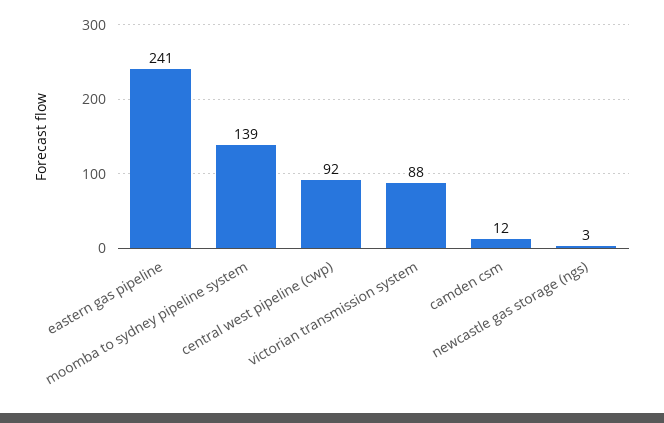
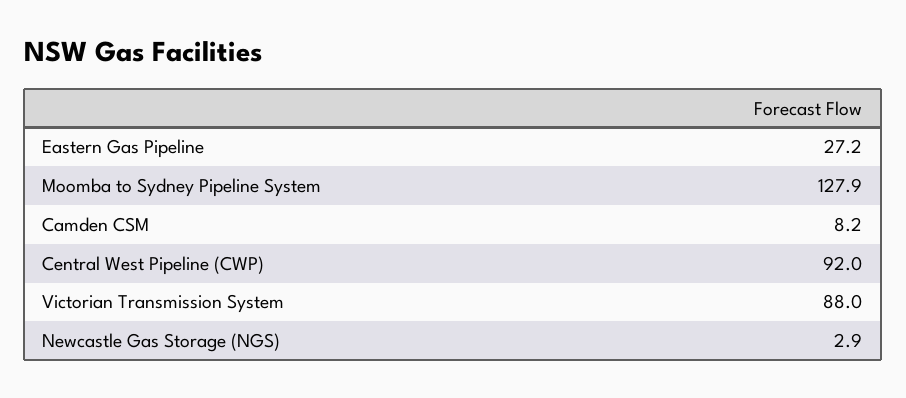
eastern gas pipeline: 241 -> 27.2
moomba to sydney pipeline system: 139 -> 127.9
camden csm: 12 -> 8.2

